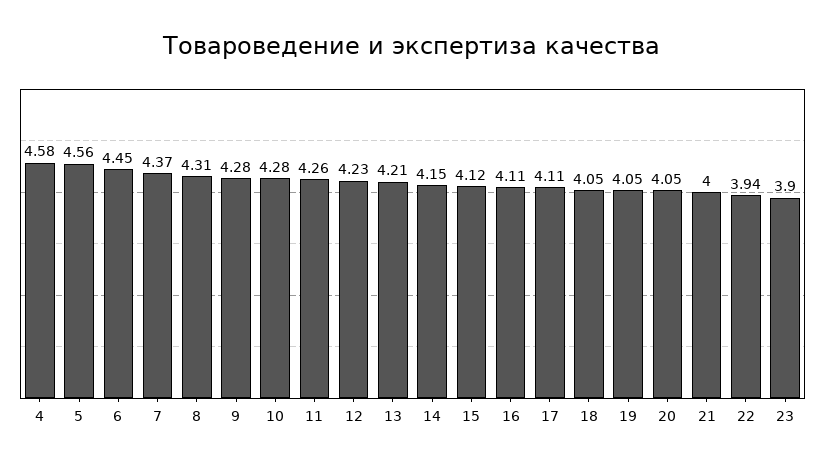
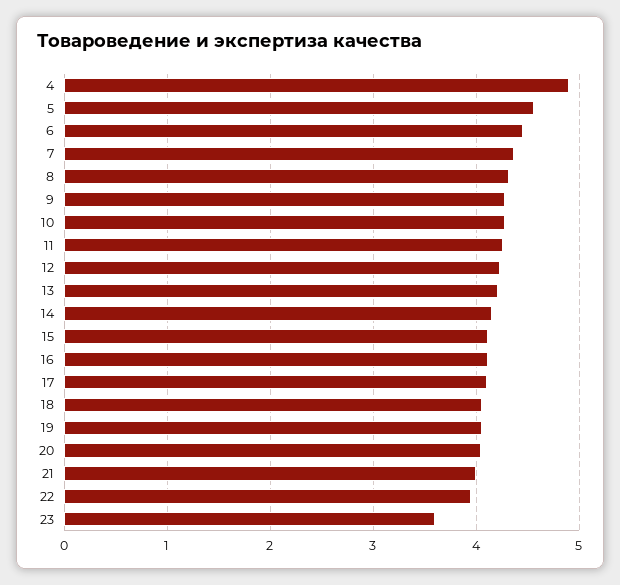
4: 4.58 -> 4.9
23: 3.9 -> 3.6

